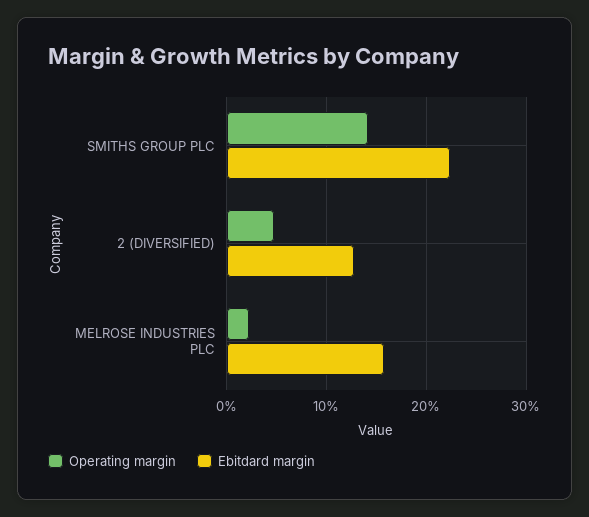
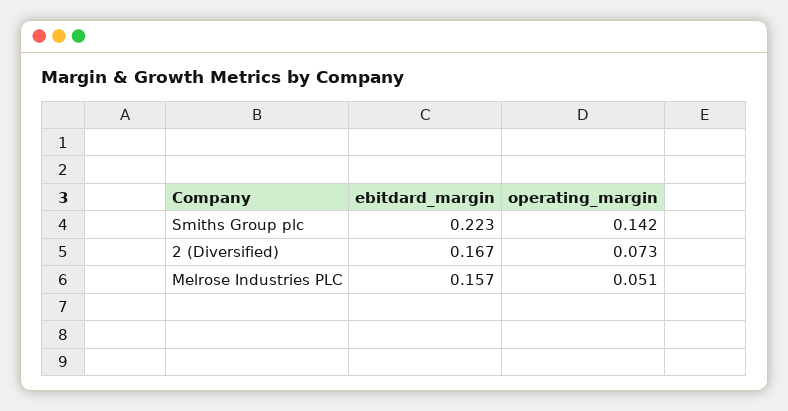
Operating margin, 2 (DIVERSIFIED): 0.05 -> 0.073
Ebitdard margin, 2 (DIVERSIFIED): 0.13 -> 0.167
Operating margin, MELROSE INDUSTRIES PLC: 0.02 -> 0.051

